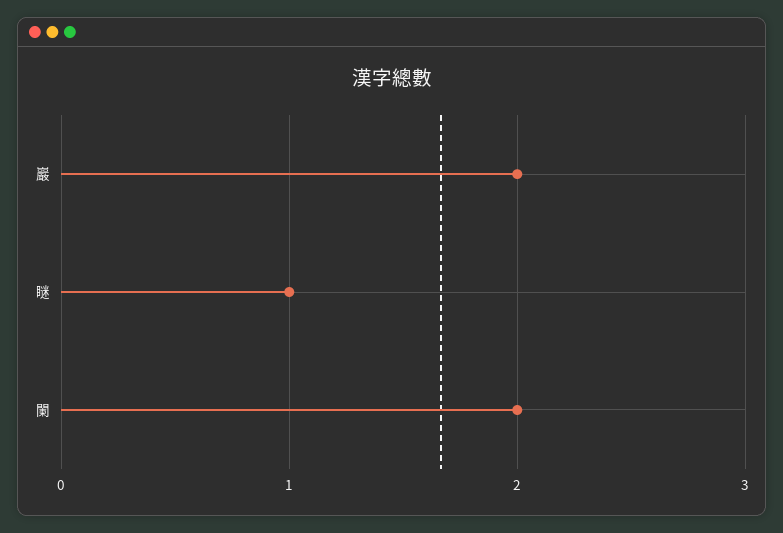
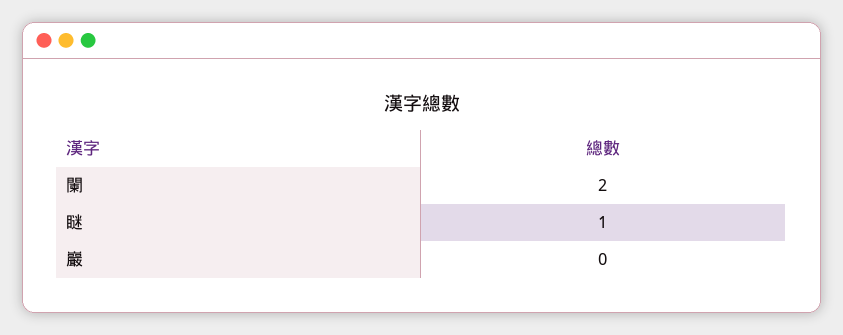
巖: 2 -> 0

